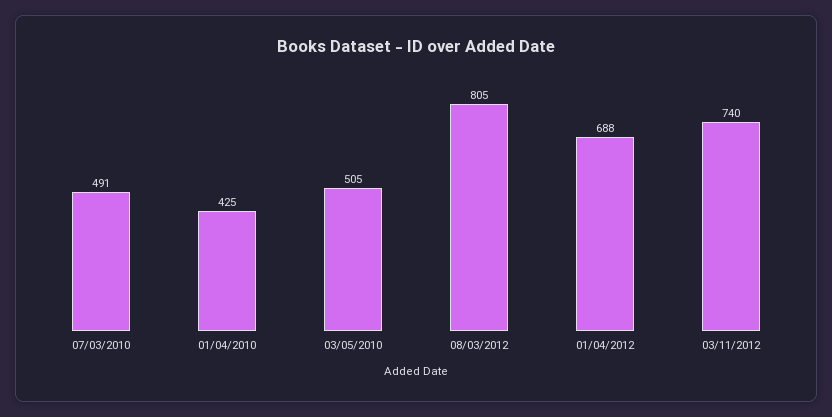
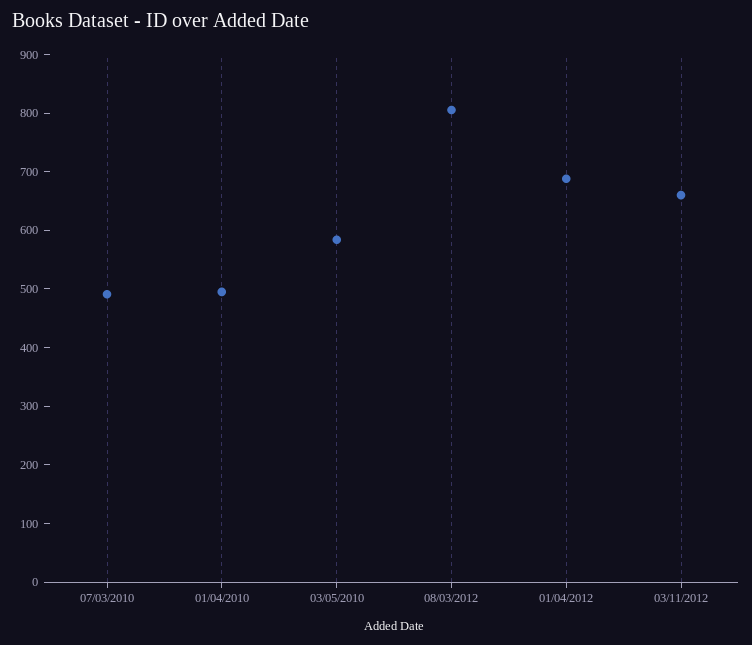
01/04/2010: 425 -> 500
03/05/2010: 505 -> 580
03/11/2012: 740 -> 660

